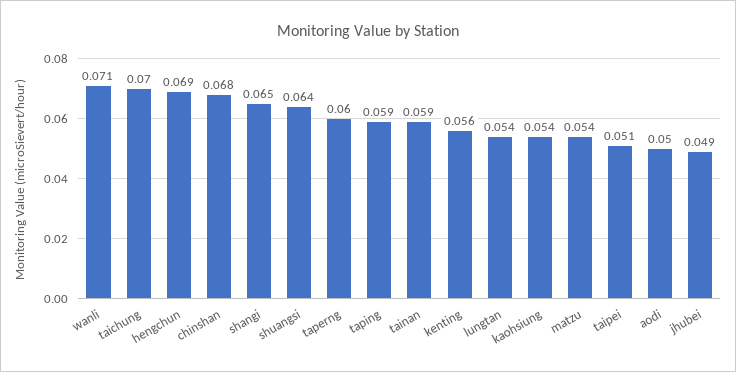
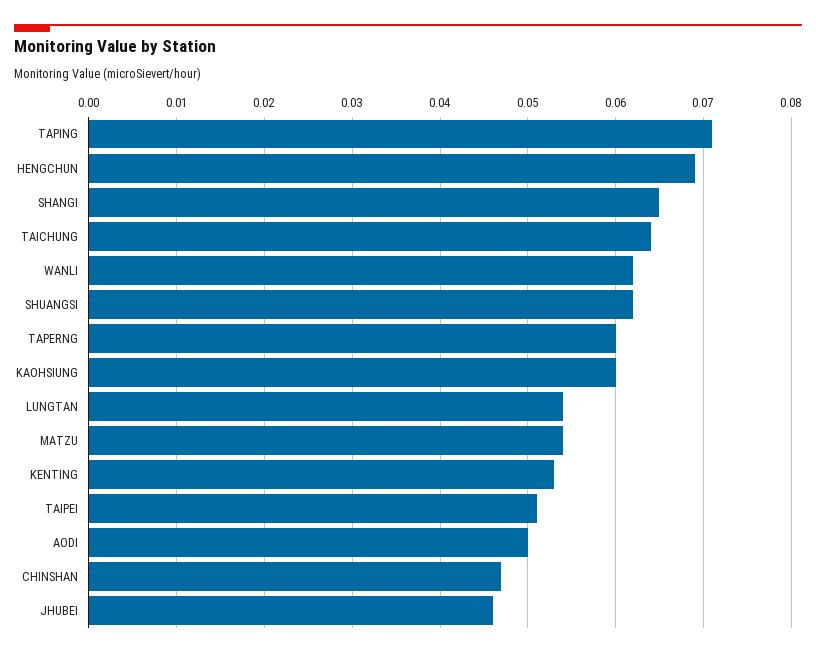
wanli: 0.071 -> 0.062
taichung: 0.07 -> 0.064
chinshan: 0.068 -> 0.047
shuangsi: 0.064 -> 0.062
taping: 0.059 -> 0.071
tainan: 0.059 -> none
kenting: 0.056 -> 0.053
kaohsiung: 0.054 -> 0.06
jhubei: 0.049 -> 0.046

